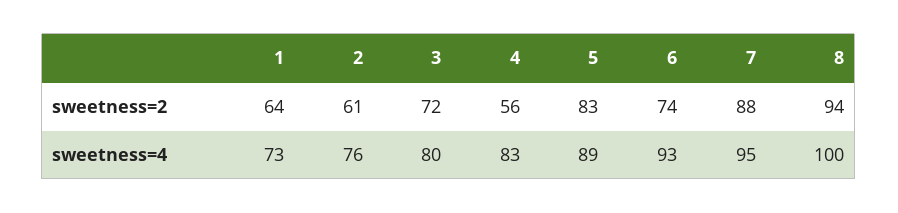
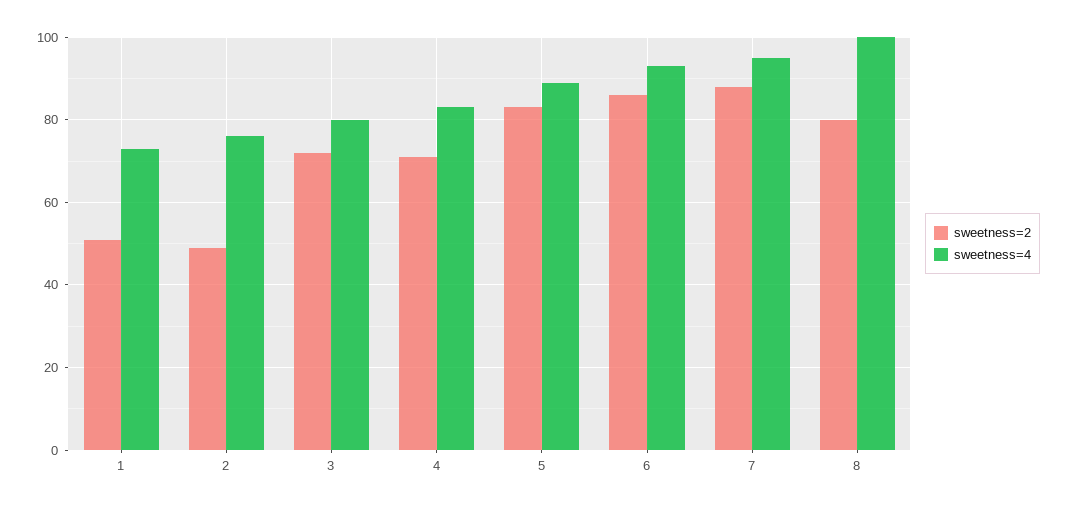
sweetness=2, 1: 64 -> 50
sweetness=2, 2: 61 -> 50
sweetness=2, 4: 56 -> 70
sweetness=2, 6: 74 -> 85
sweetness=2, 8: 94 -> 80

